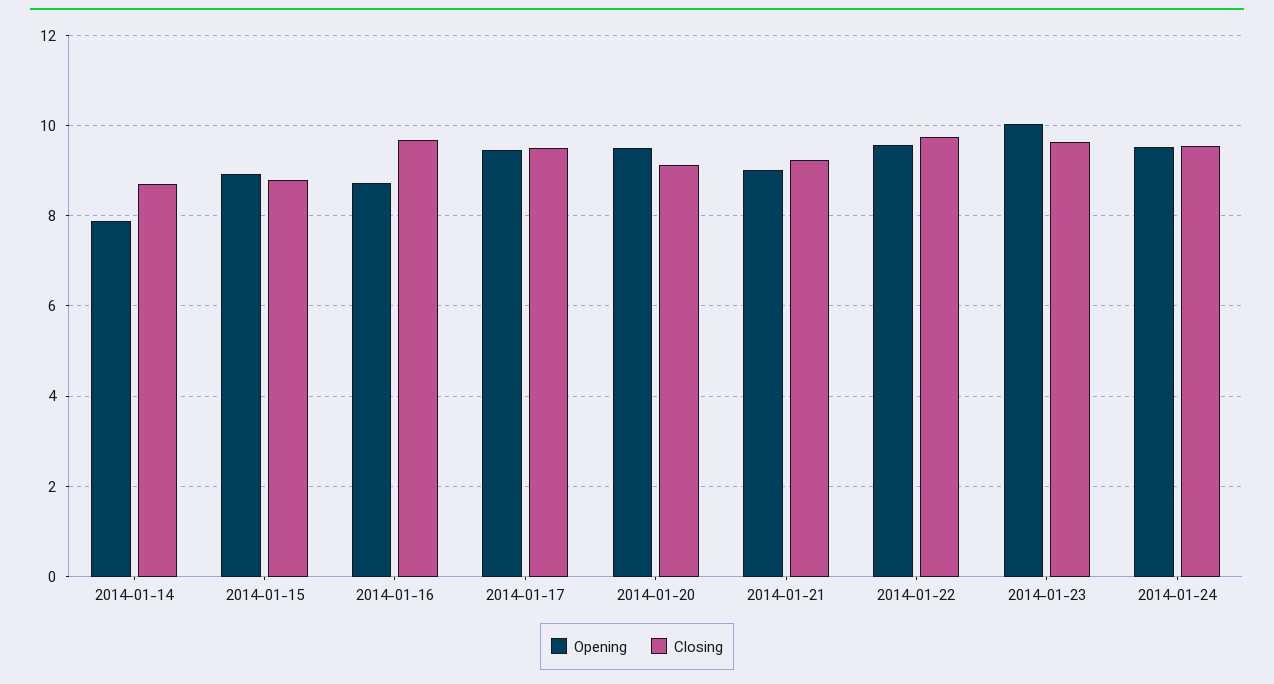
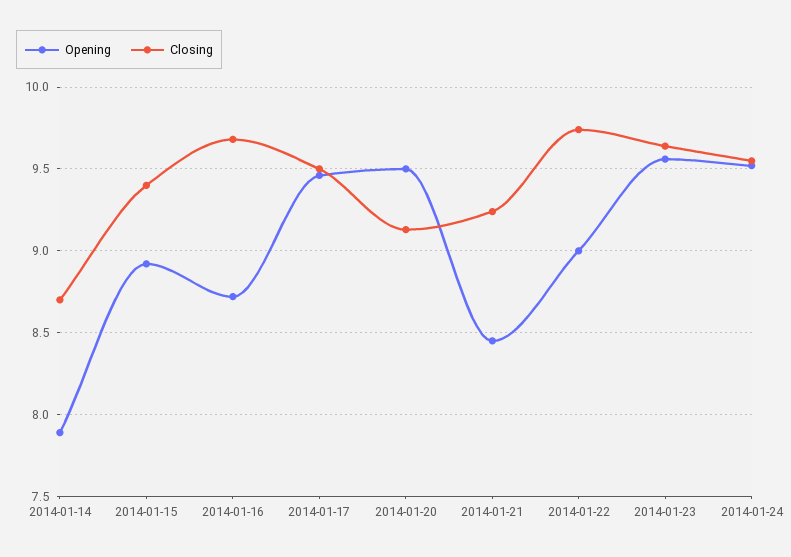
Closing, 2014-01-15: 8.8 -> 9.4
Opening, 2014-01-21: 9 -> 8.45
Opening, 2014-01-22: 9.6 -> 9
Opening, 2014-01-23: 10 -> 9.55

